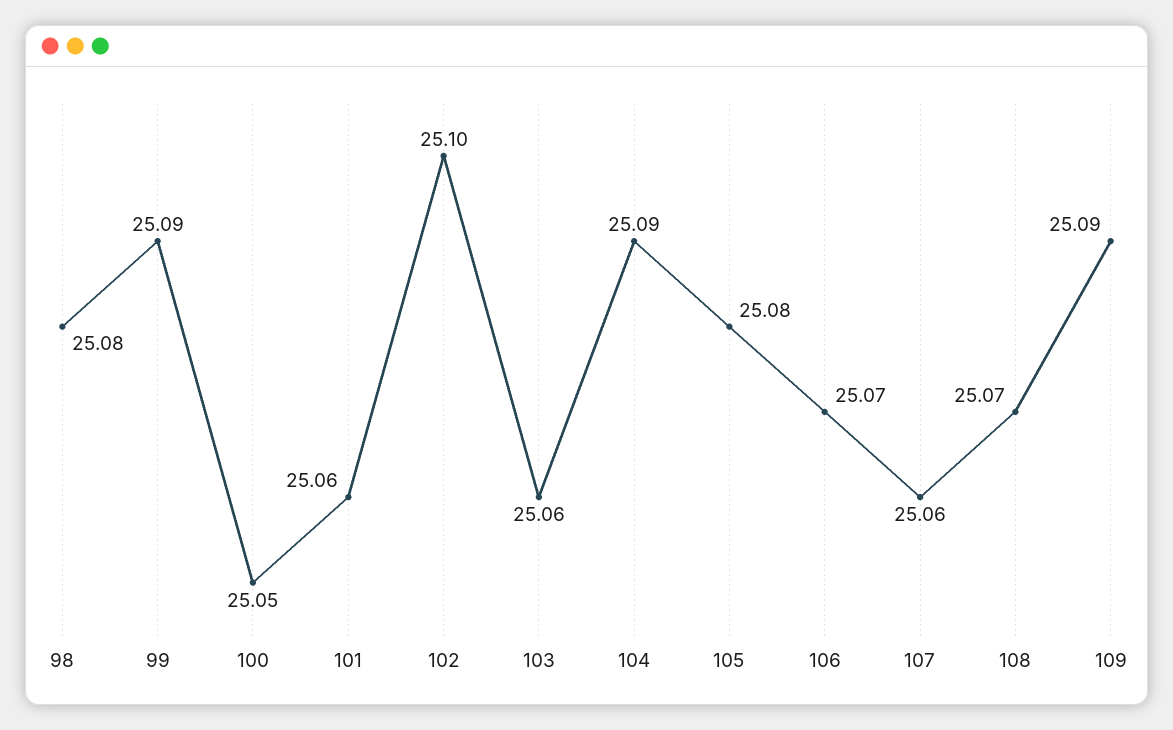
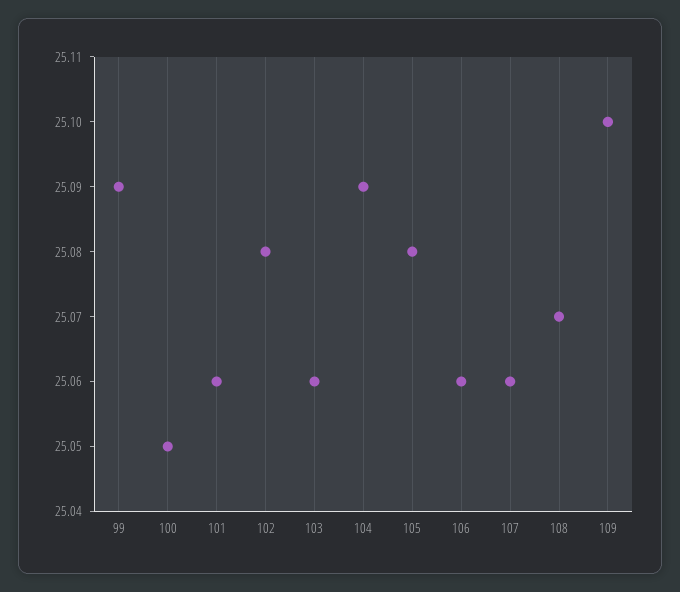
98: 25.08 -> none
102: 25.1 -> 25.08
106: 25.07 -> 25.06
109: 25.09 -> 25.1

